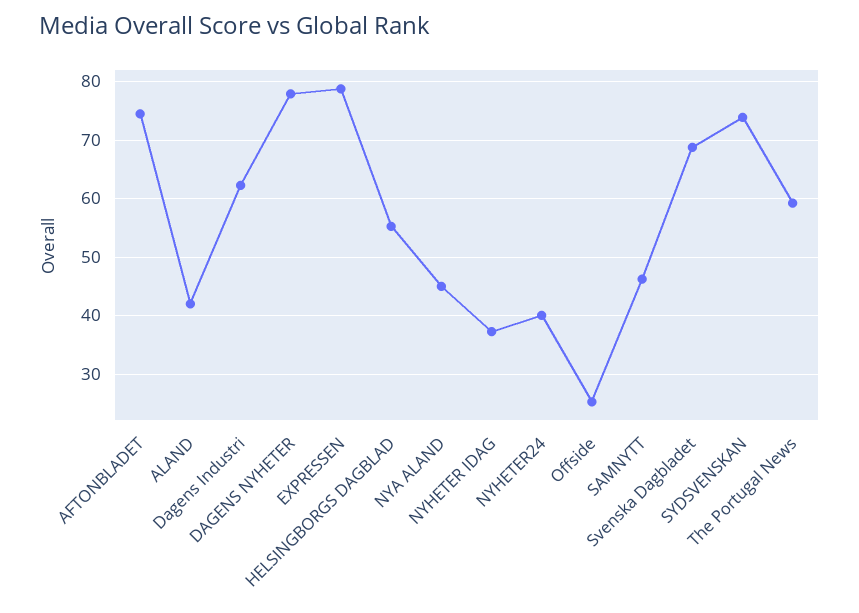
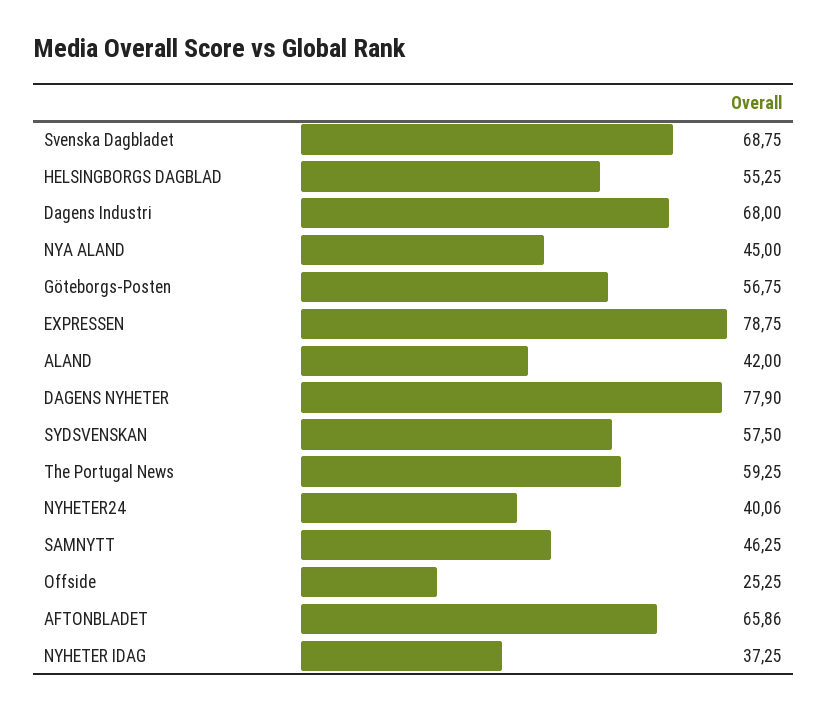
AFTONBLADET: 74 -> 65.86
Dagens Industri: 62 -> 68
SYDSVENSKAN: 74 -> 57.5
Göteborgs-Posten: none -> 56.75

